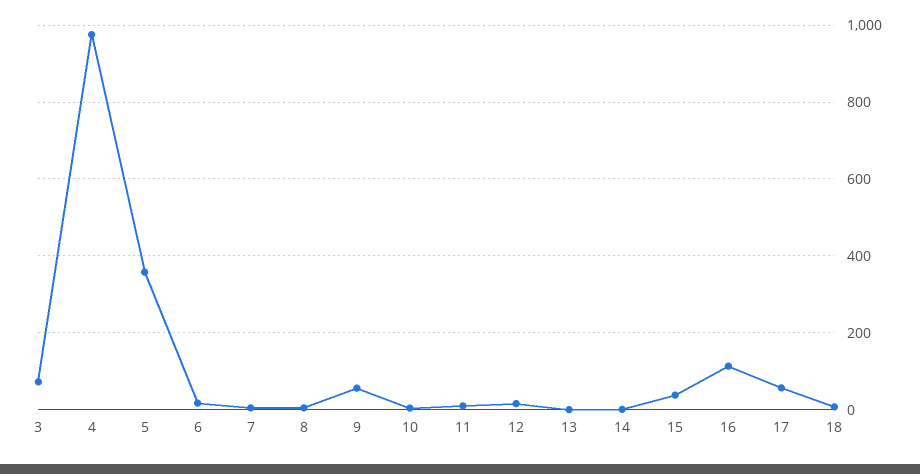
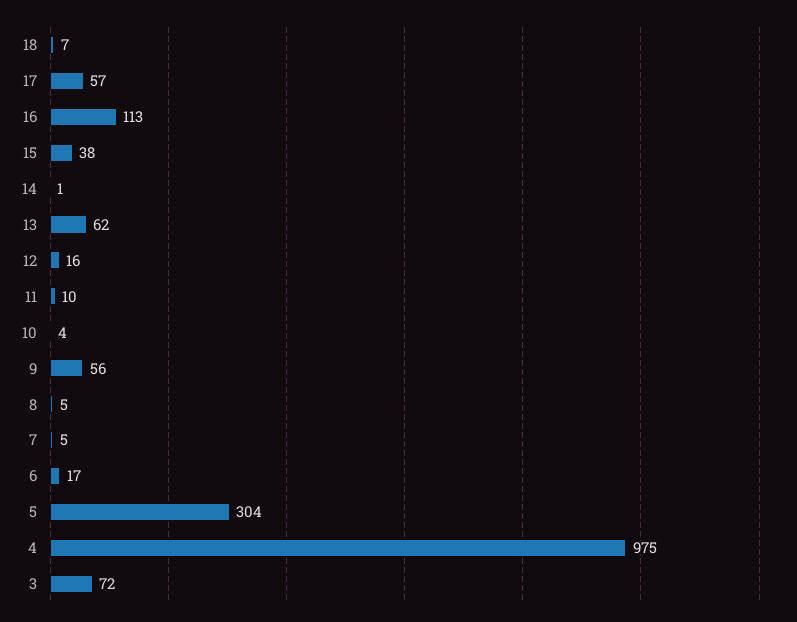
5: 360 -> 304
13: 0 -> 62

